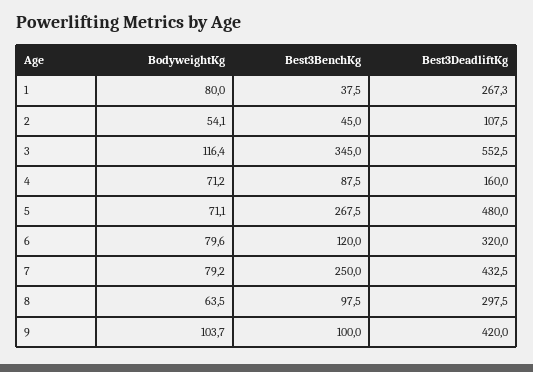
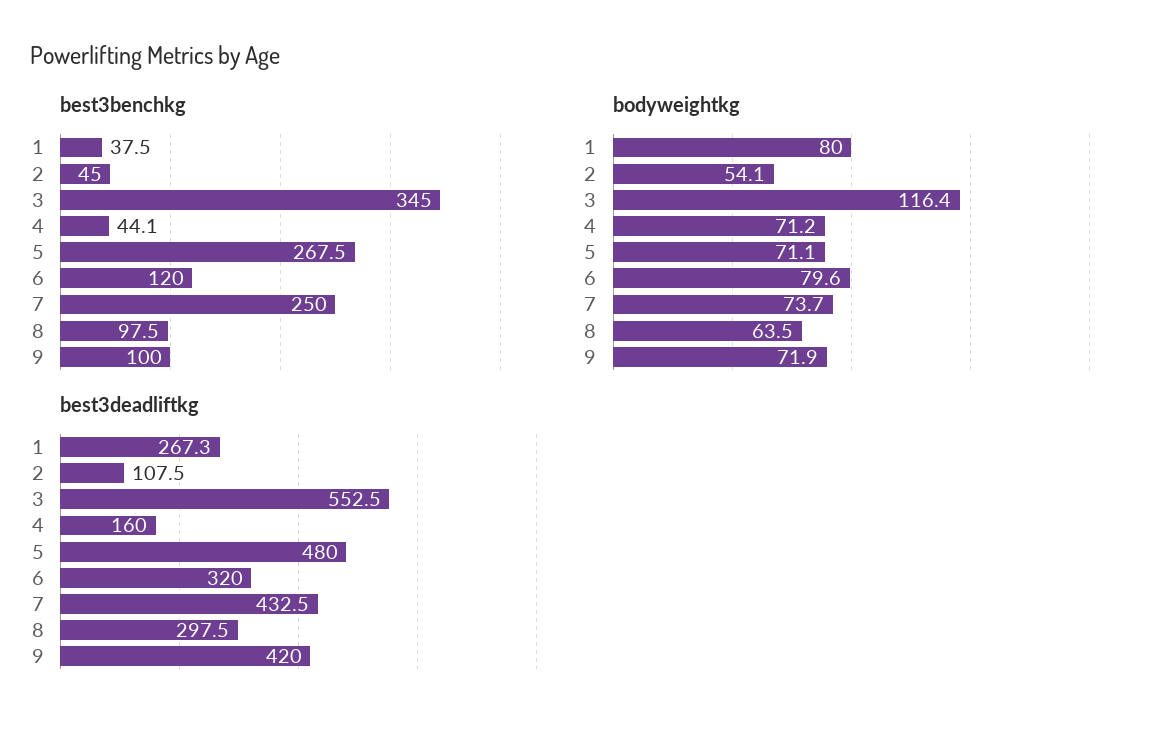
Best3BenchKg, 4: 87.5 -> 44.1
BodyweightKg, 7: 79.2 -> 73.7
BodyweightKg, 9: 103.7 -> 71.9

